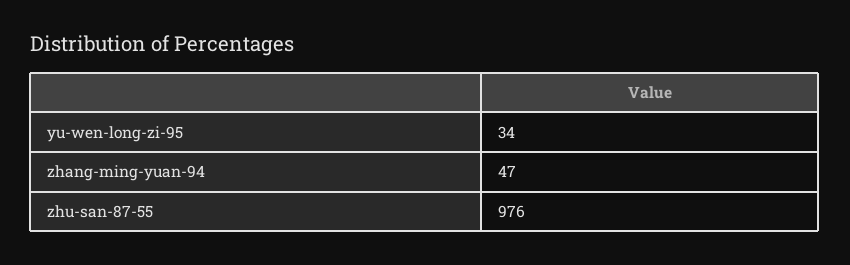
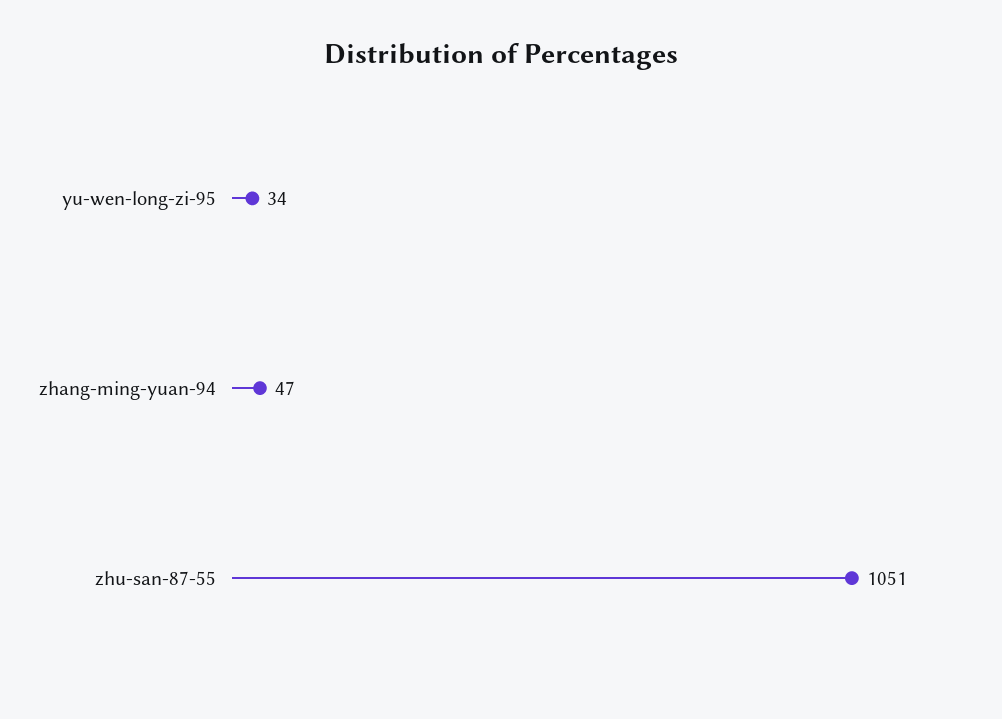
zhu-san-87-55: 976 -> 1051

